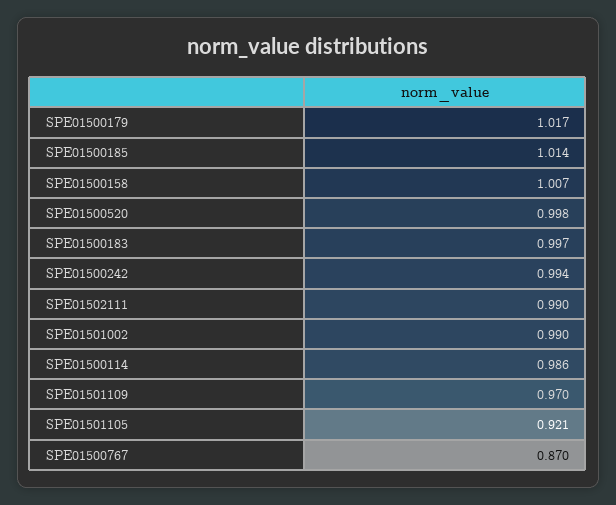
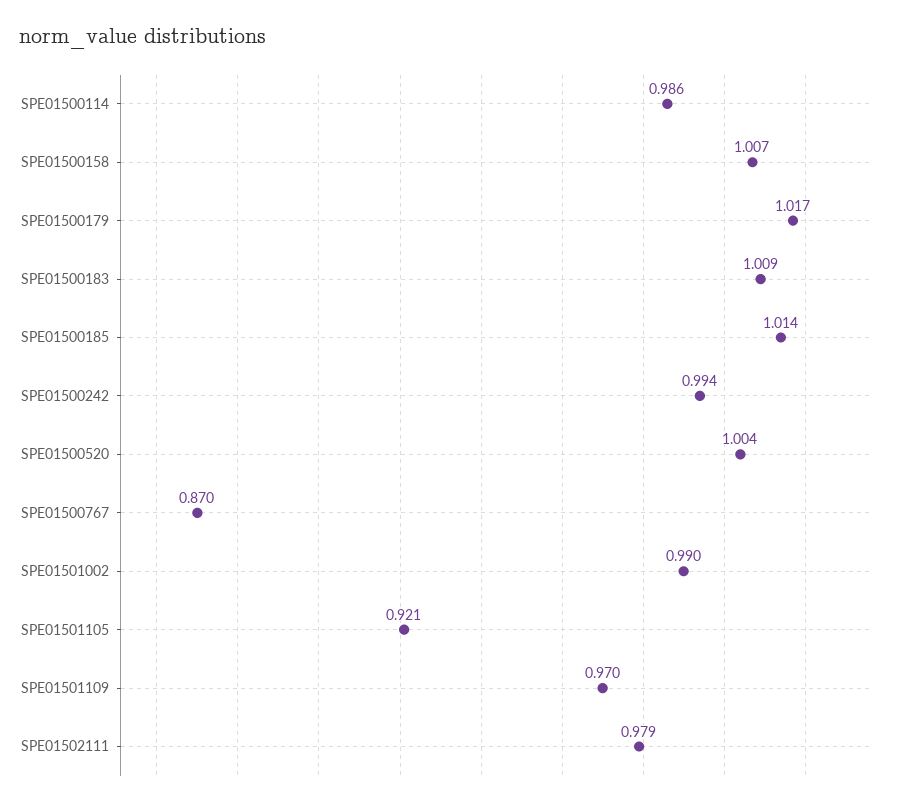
SPE01500520: 0.998 -> 1.004
SPE01500183: 0.997 -> 1.009
SPE01502111: 0.99 -> 0.979

